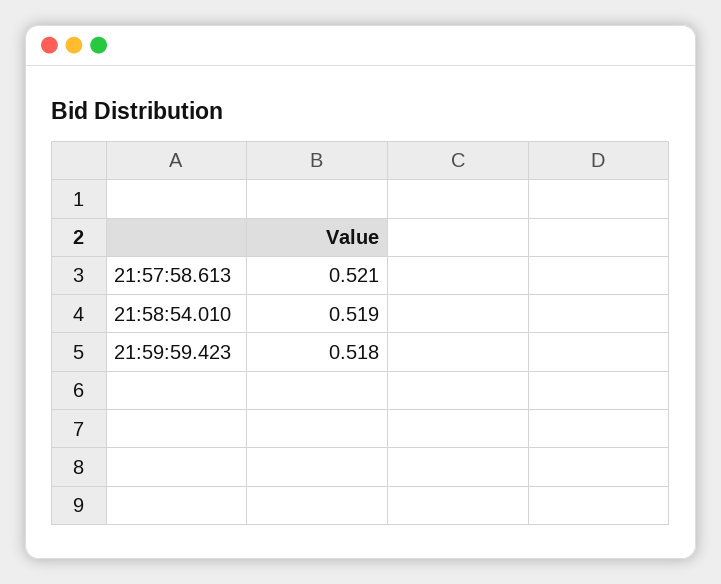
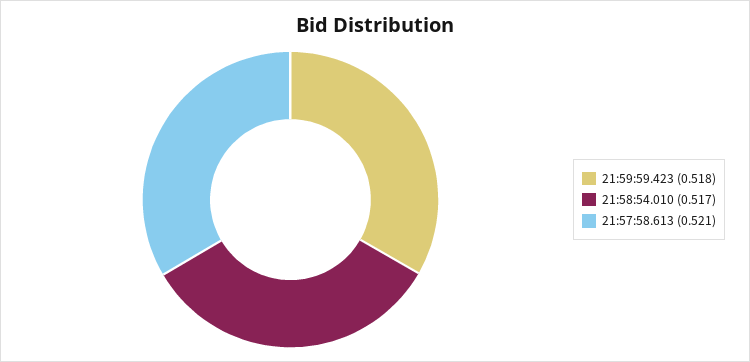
21:58:54.010: 0.519 -> 0.517

